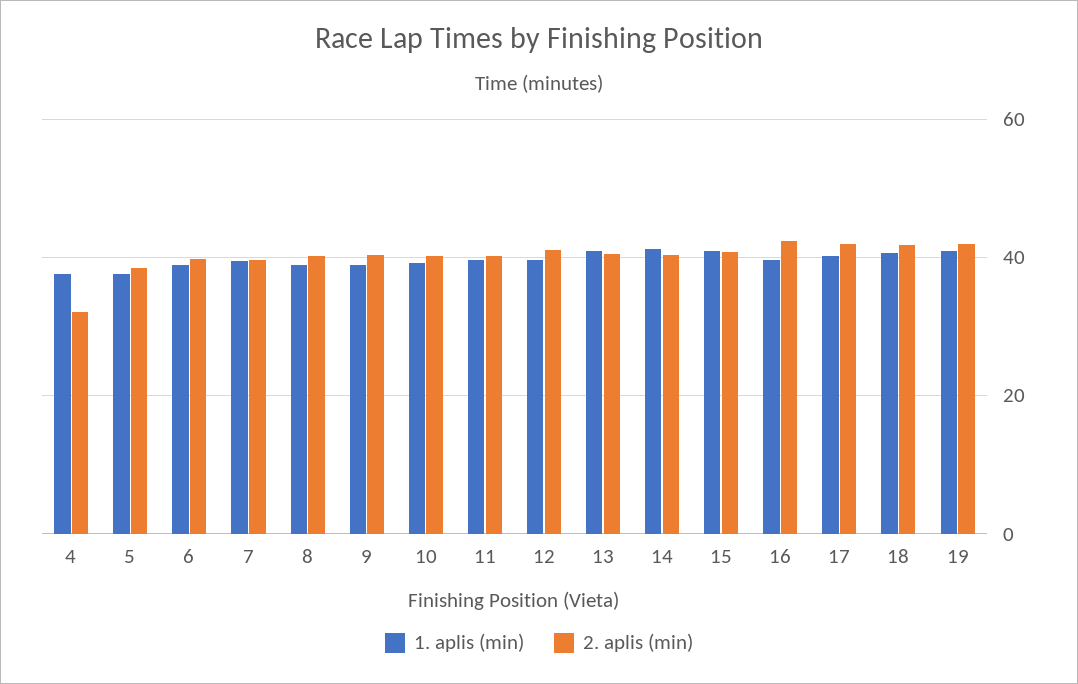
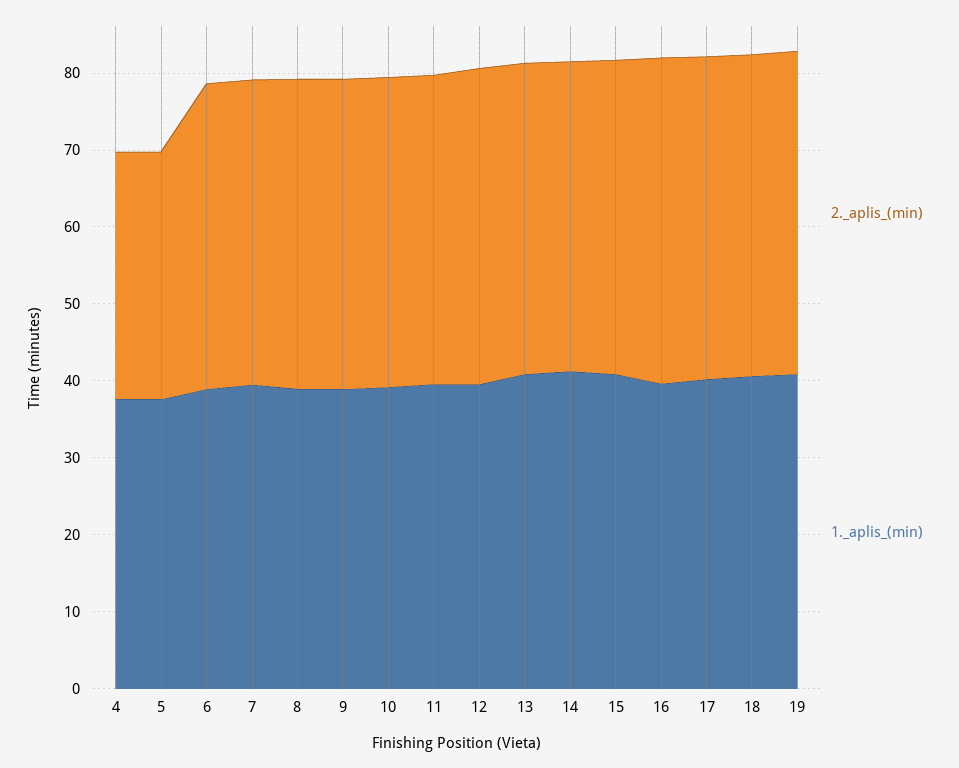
2. aplis (min), 5: 38 -> 32

